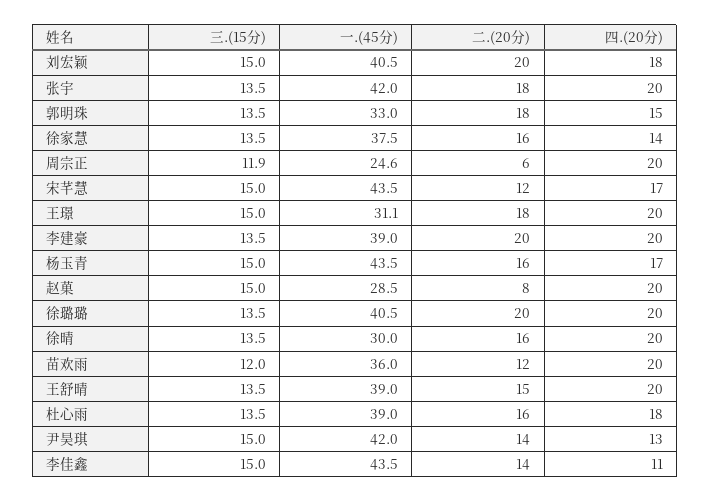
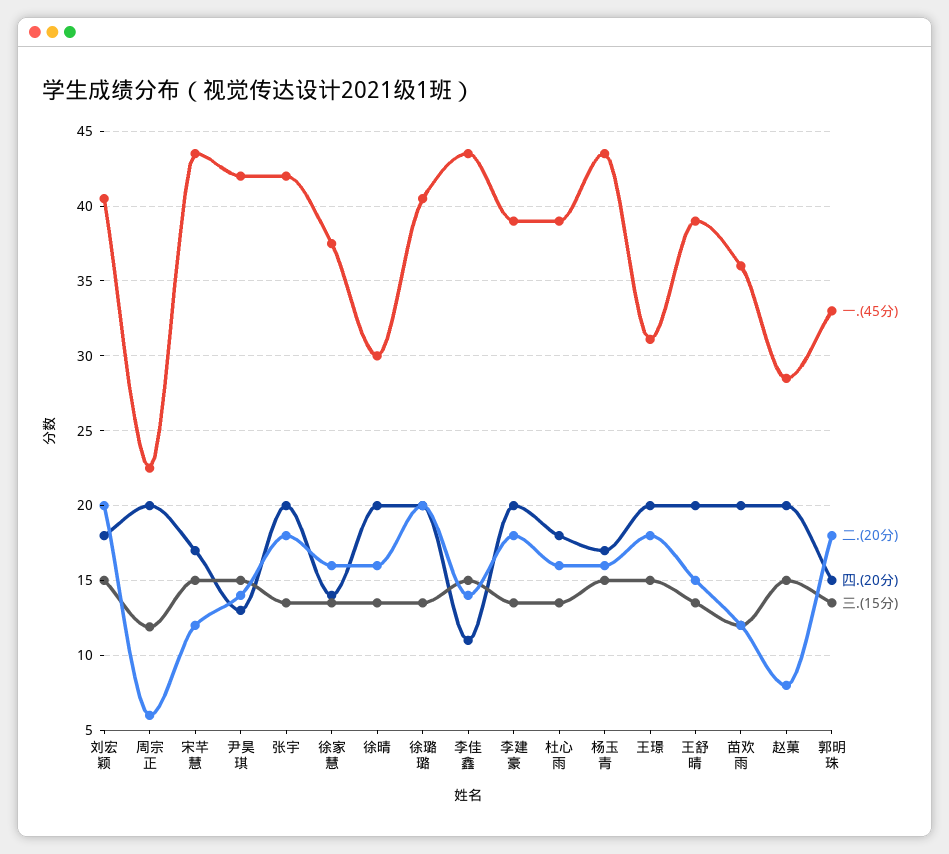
一.(45分), 周宗正: 24.6 -> 22.5
二.(20分), 李建豪: 20 -> 18

